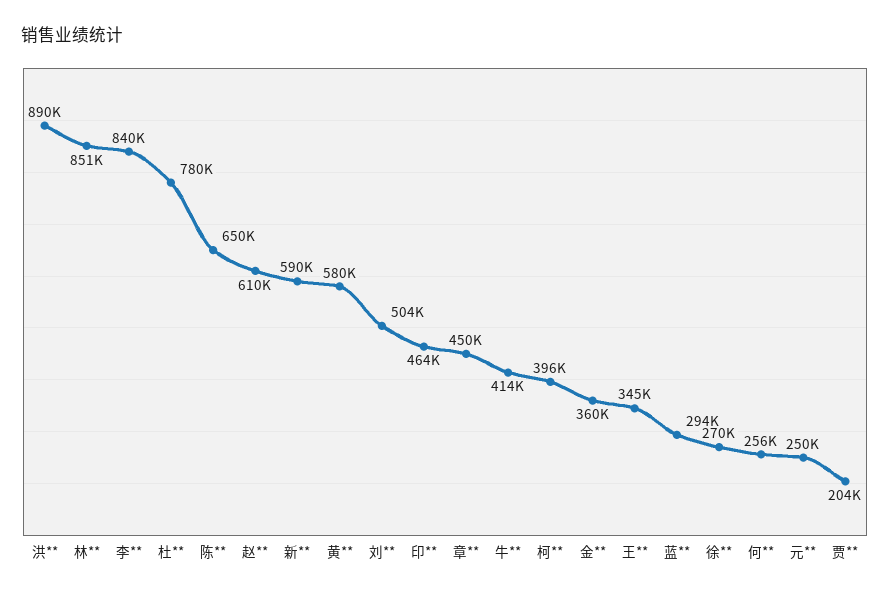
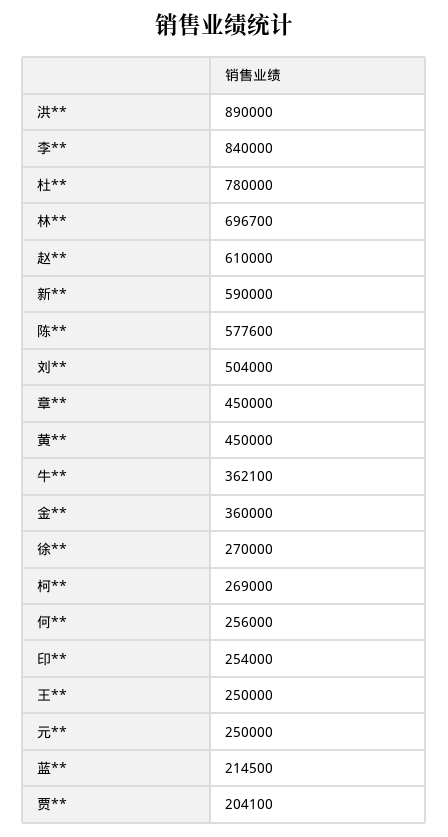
林**: 851000 -> 696700
陈**: 650000 -> 577600
黄**: 580000 -> 450000
印**: 464000 -> 254000
牛**: 414000 -> 362100
柯**: 396000 -> 269000
王**: 345000 -> 250000
蓝**: 294000 -> 214500

